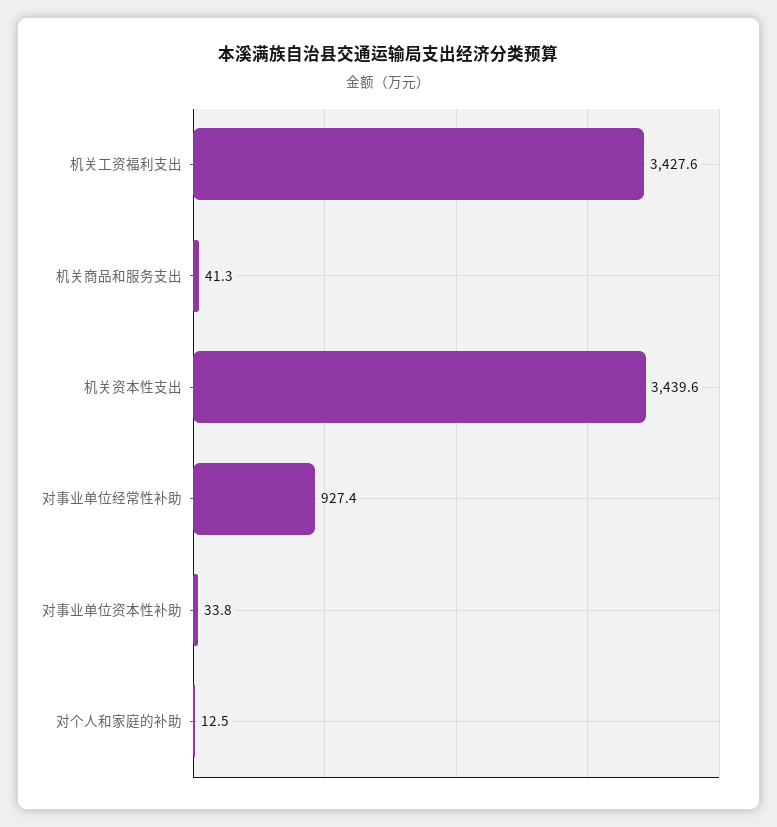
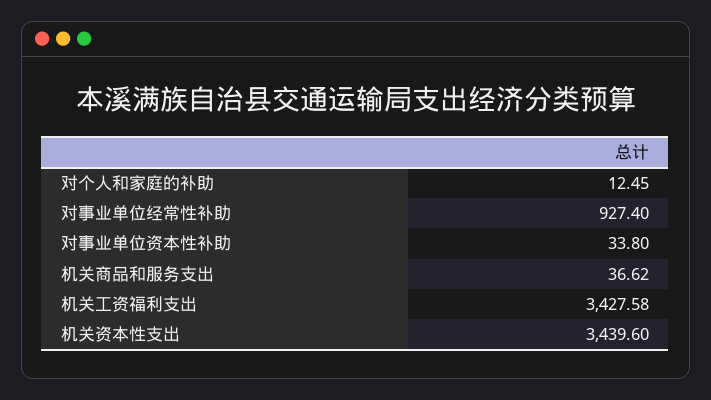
机关商品和服务支出: 41.3 -> 36.62

